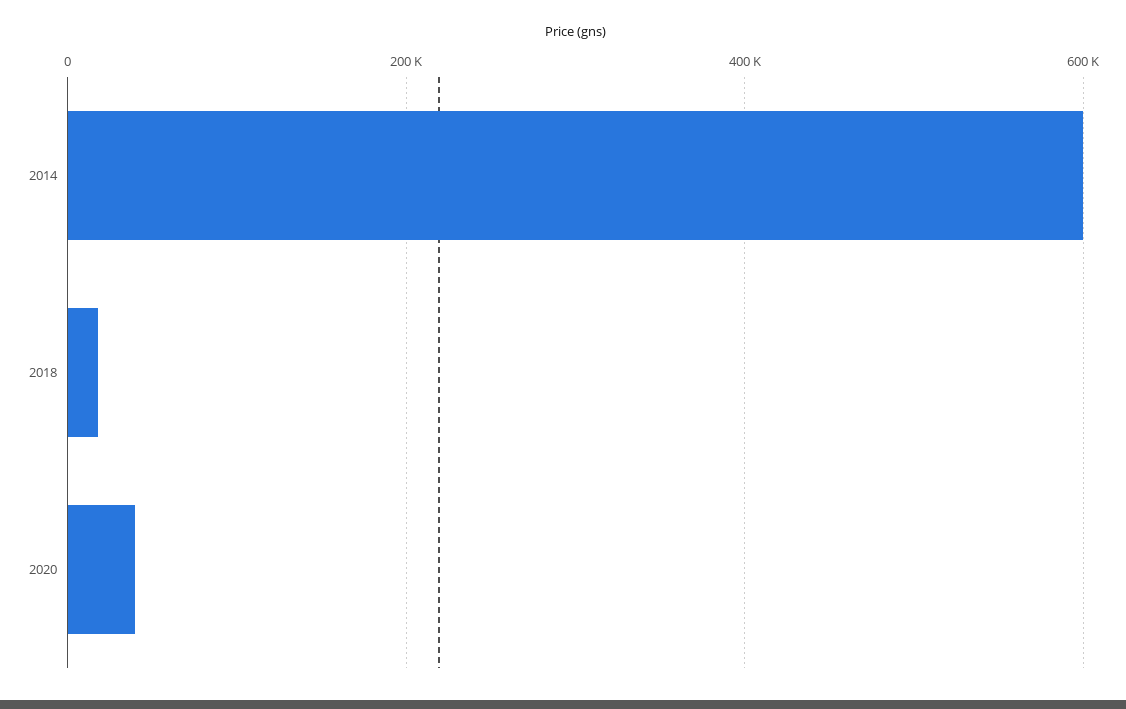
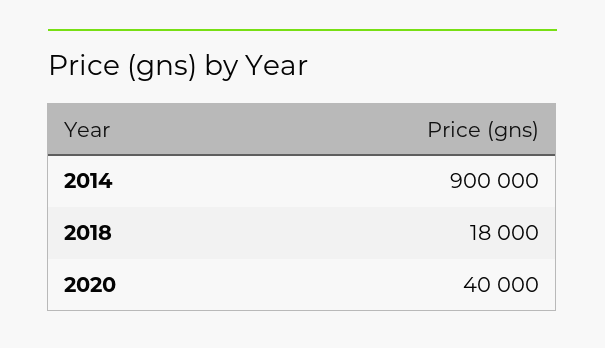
2014: 600000 -> 900000

